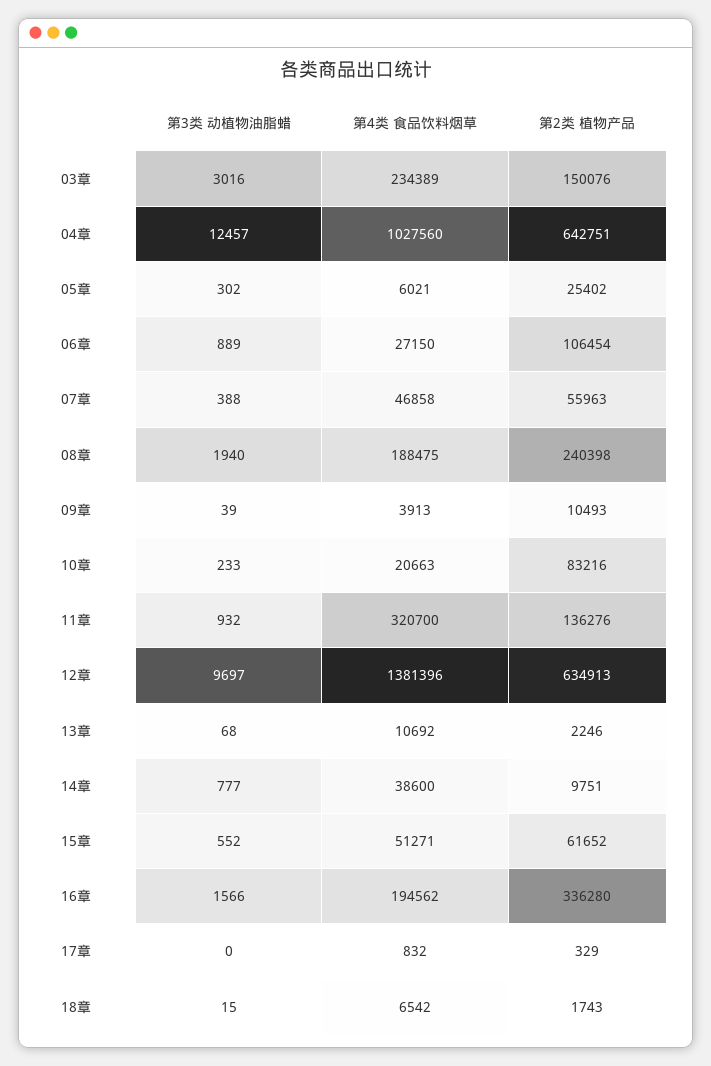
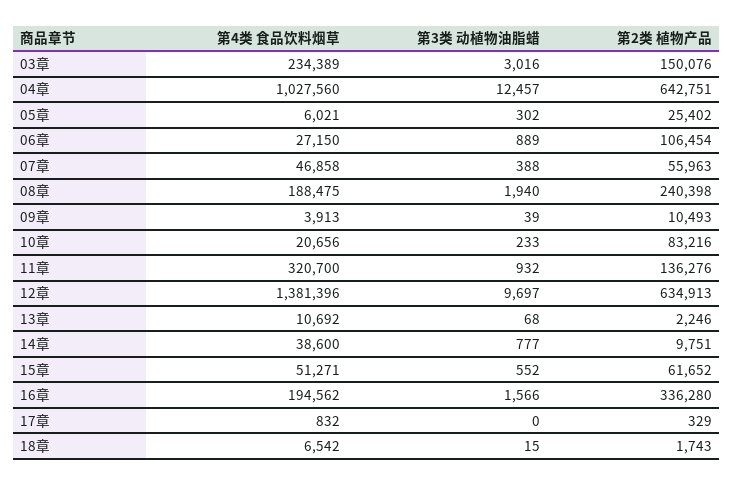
第4类 食品饮料烟草, 10章: 20663 -> 20656

